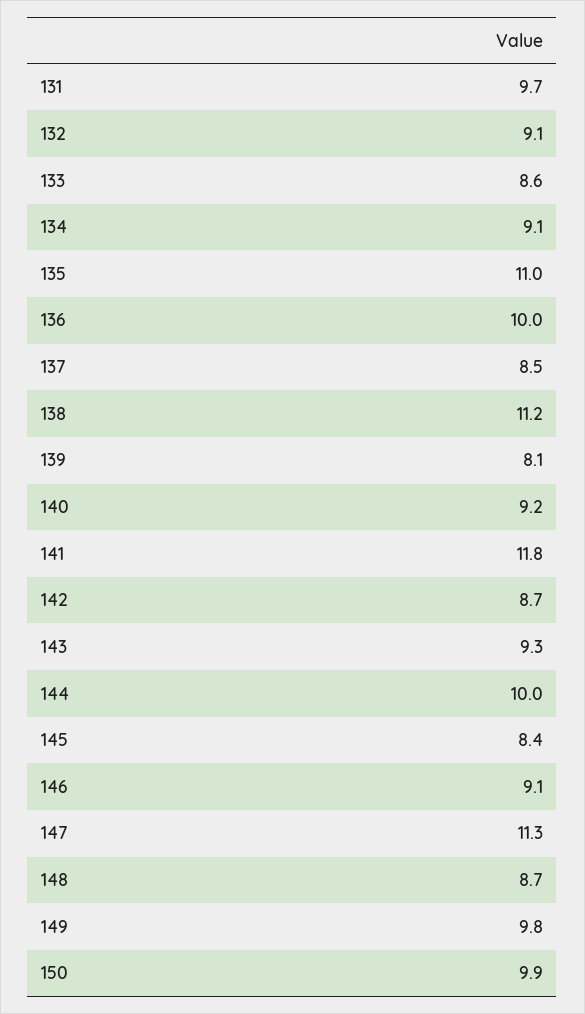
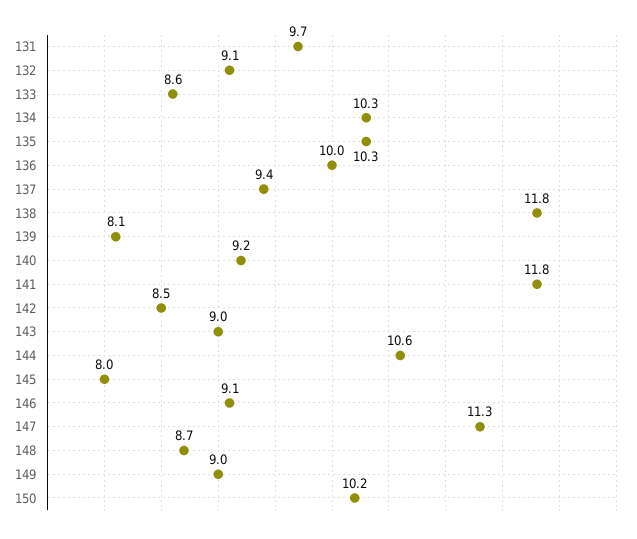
134: 9.1 -> 10.3
135: 11 -> 10.3
137: 8.5 -> 9.4
138: 11.2 -> 11.8
142: 8.7 -> 8.5
143: 9.3 -> 9
144: 10 -> 10.6
145: 8.4 -> 8
149: 9.8 -> 9
150: 9.9 -> 10.2

